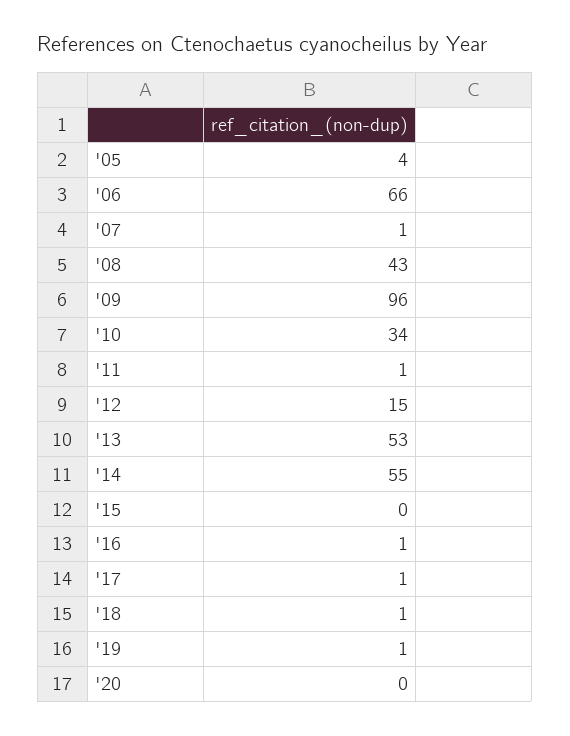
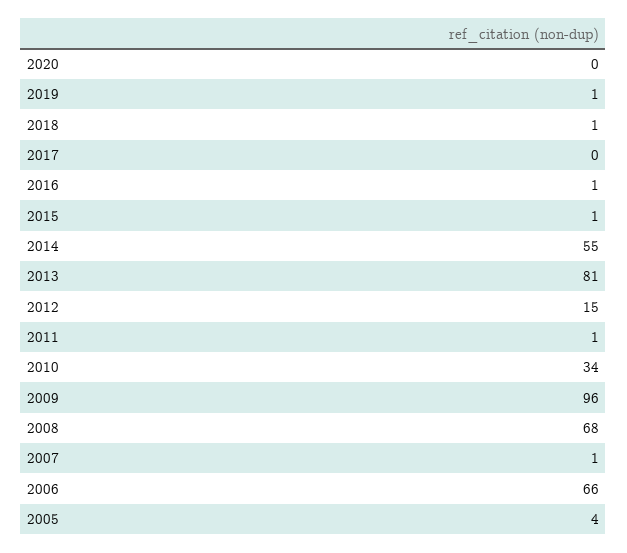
'08: 43 -> 68
'13: 53 -> 81
'15: 0 -> 1
'17: 1 -> 0

